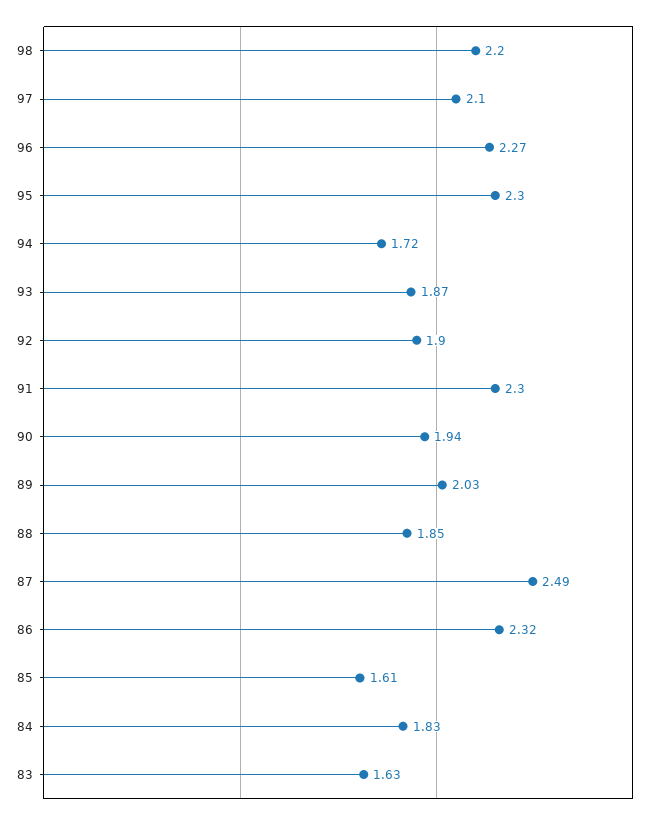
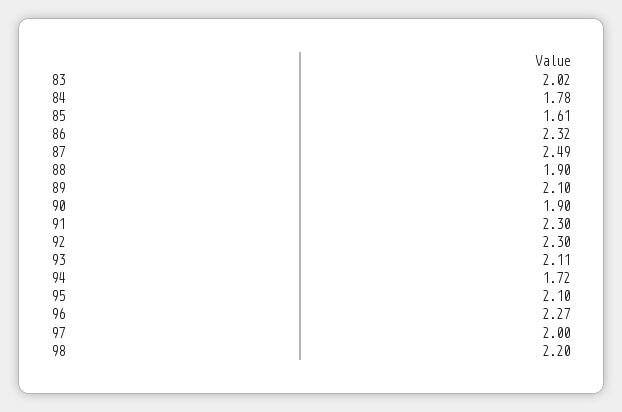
97: 2.1 -> 2
95: 2.3 -> 2.1
93: 1.87 -> 2.11
92: 1.9 -> 2.3
90: 1.94 -> 1.9
89: 2.03 -> 2.1
88: 1.85 -> 1.9
84: 1.83 -> 1.78
83: 1.63 -> 2.02

